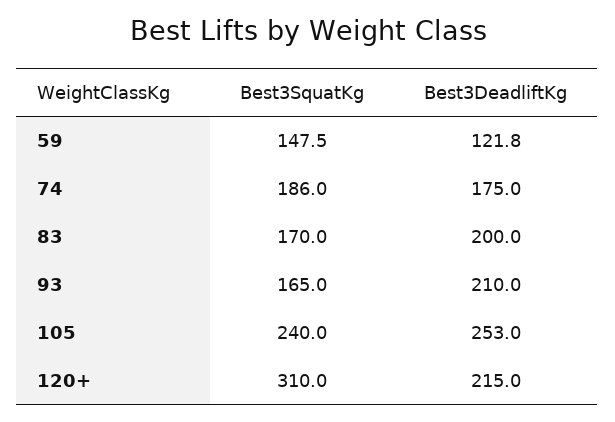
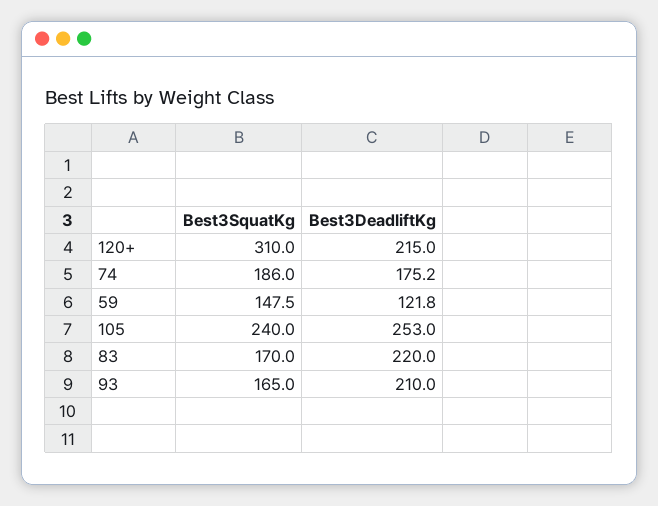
Best3DeadliftKg, 74: 175 -> 175.2
Best3DeadliftKg, 83: 200 -> 220

